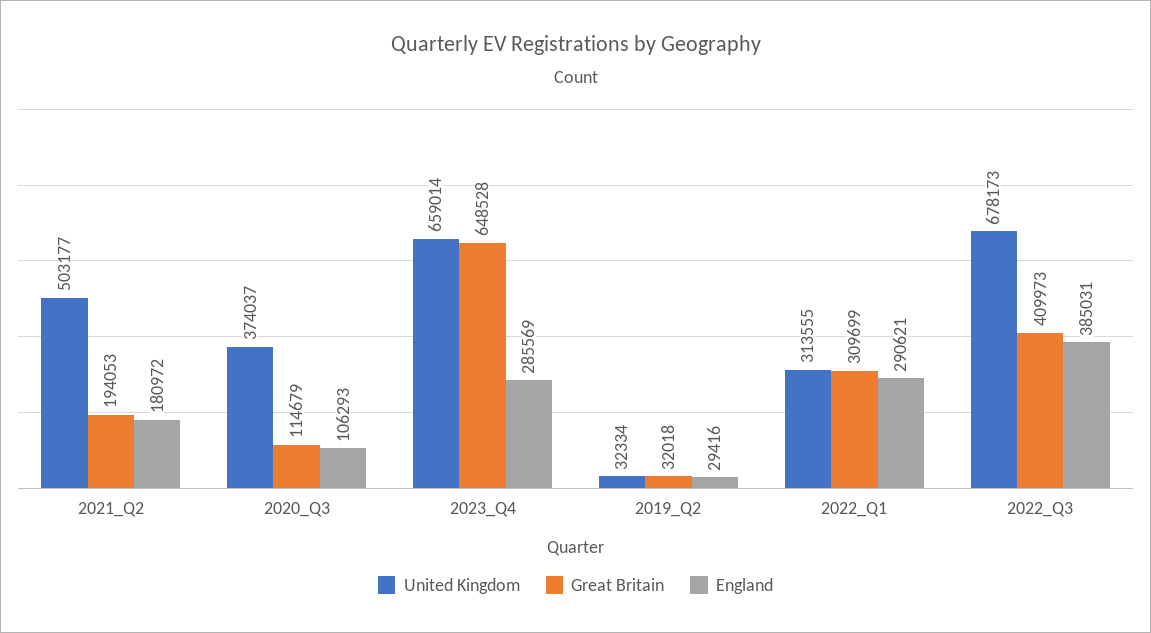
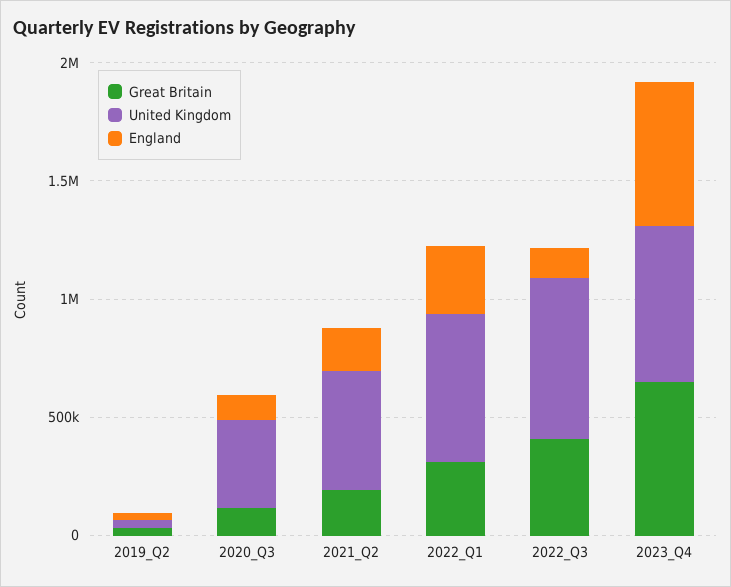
England, 2023_Q4: 285569 -> 600000
United Kingdom, 2022_Q1: 313555 -> 600000
England, 2022_Q3: 385031 -> 100000

